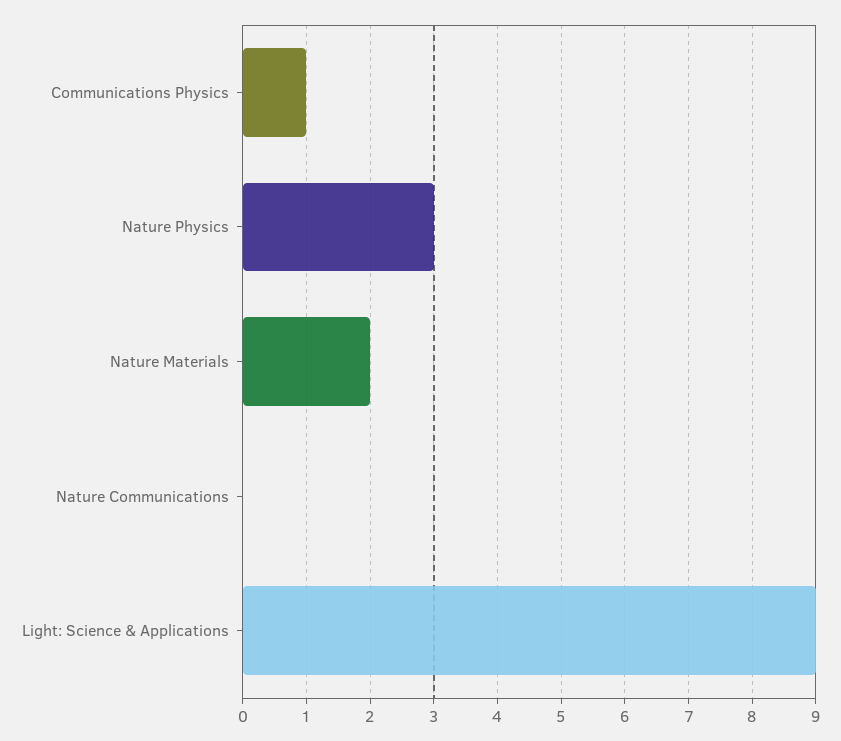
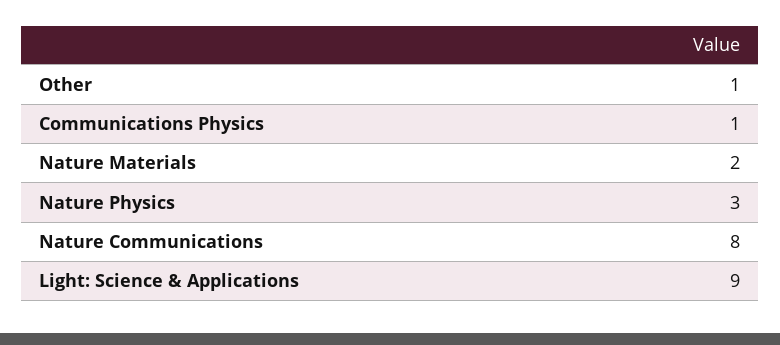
Nature Communications: 0 -> 8
Other: none -> 1

